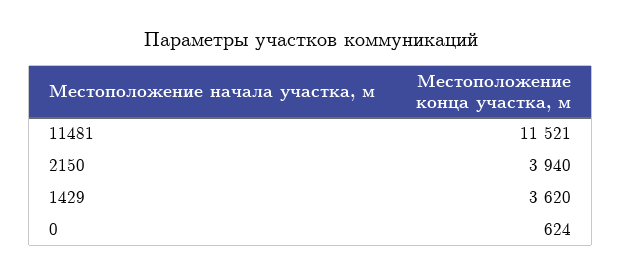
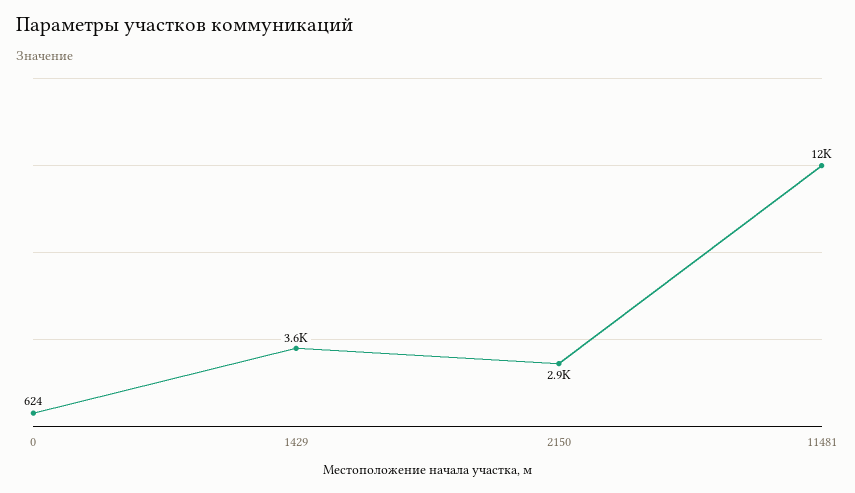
2150: 3940 -> 2900

